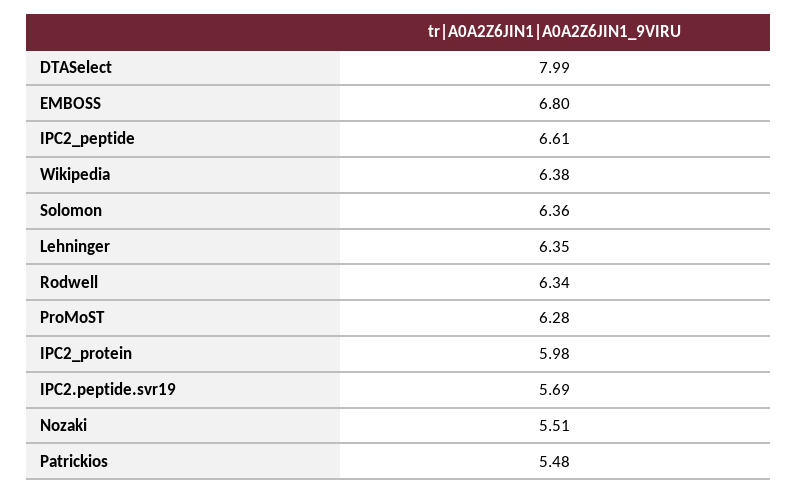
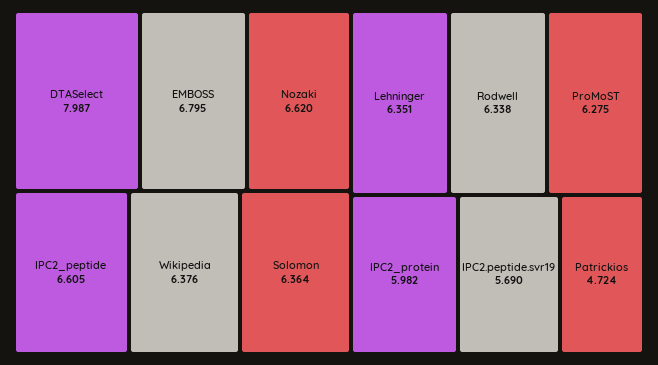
Nozaki: 5.51 -> 6.62
Patrickios: 5.48 -> 4.724

